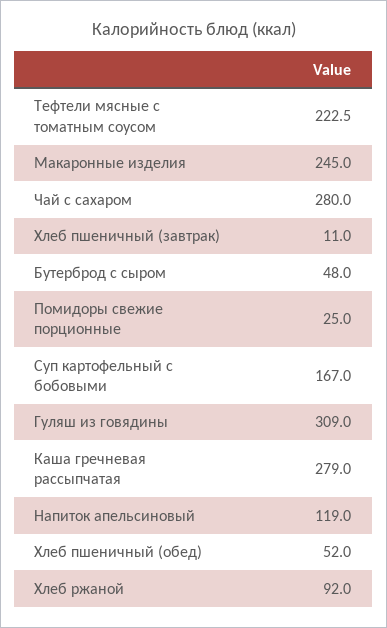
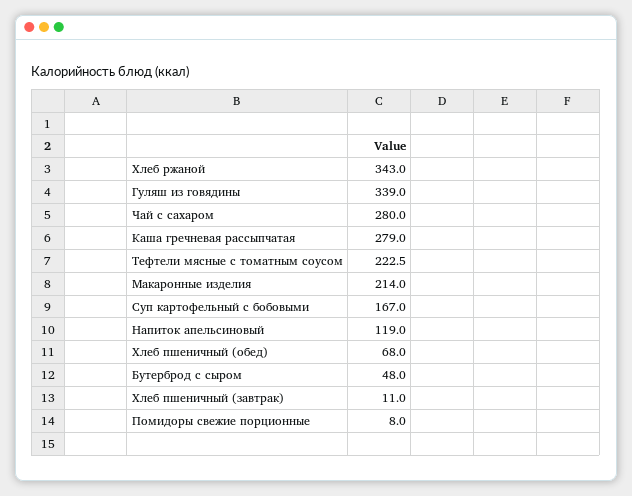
Макаронные изделия: 245 -> 214
Помидоры свежие порционные: 25 -> 8
Гуляш из говядины: 309 -> 339
Хлеб пшеничный (обед): 52 -> 68
Хлеб ржаной: 92 -> 343

